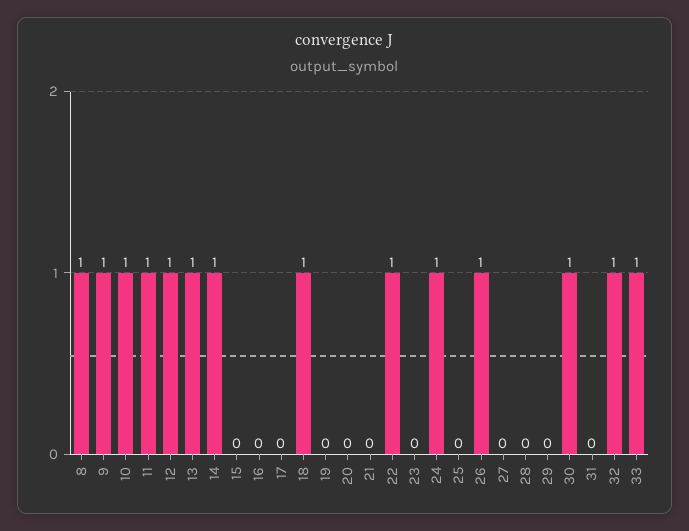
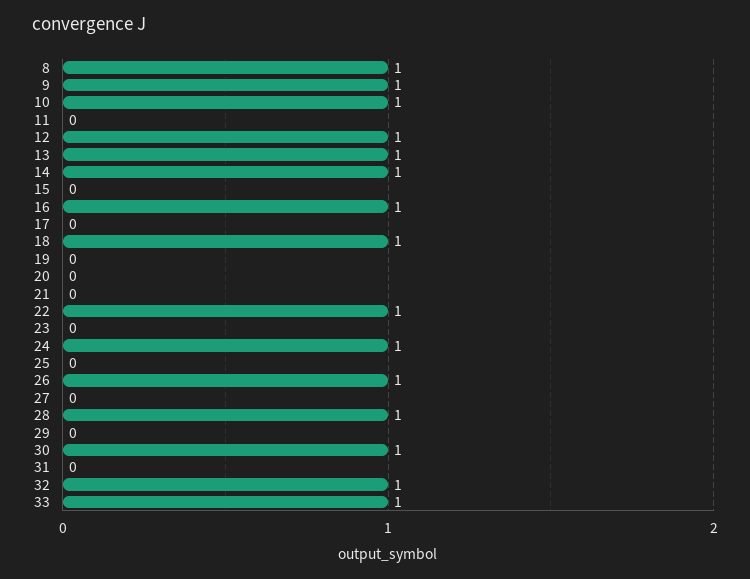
11: 1 -> 0
16: 0 -> 1
28: 0 -> 1

